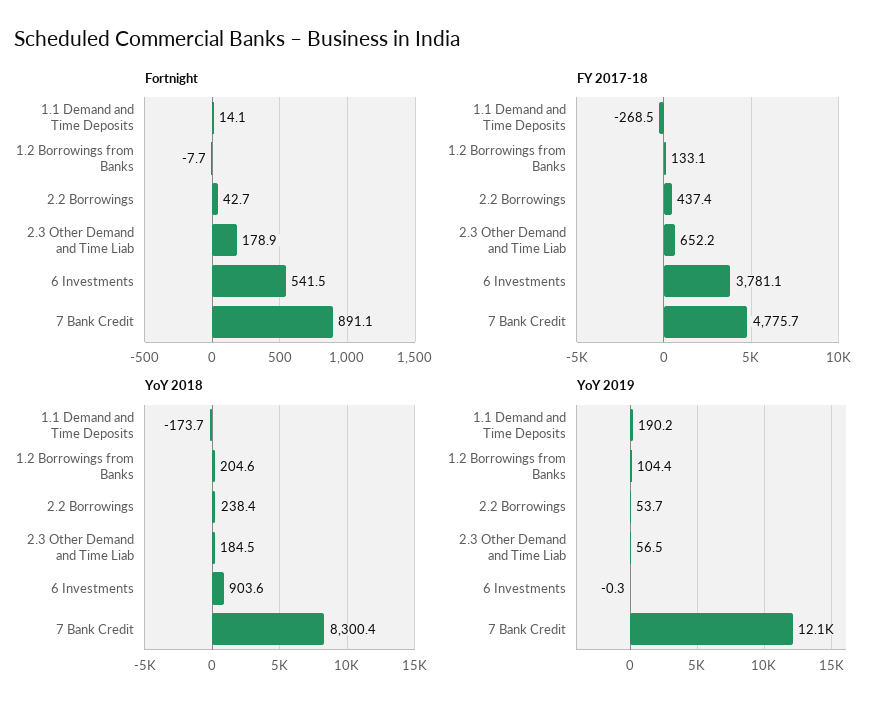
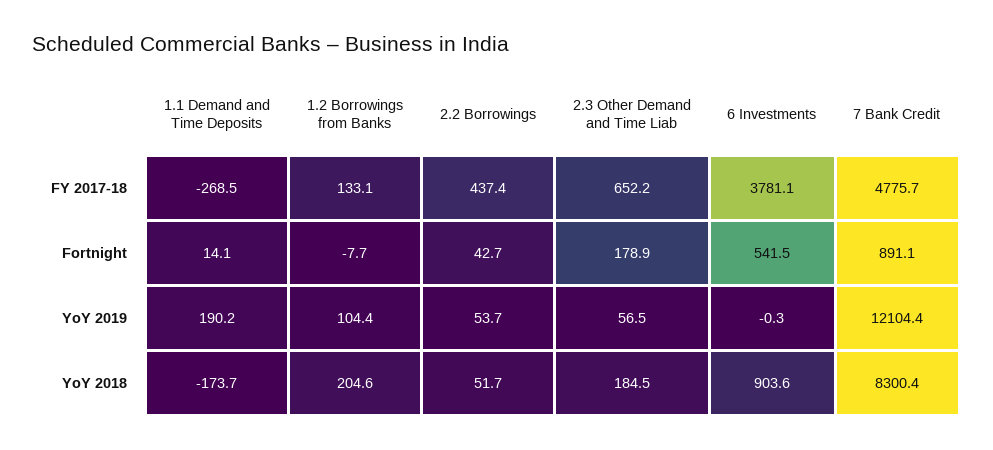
YoY 2018, 2.2 Borrowings: 238.4 -> 51.7

